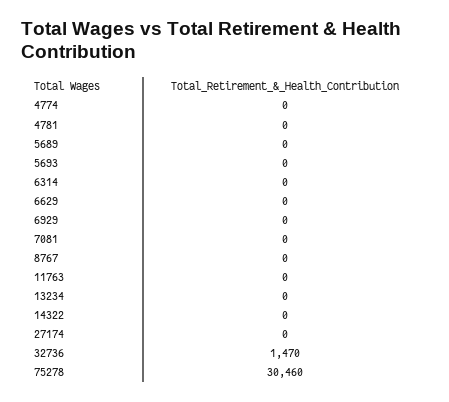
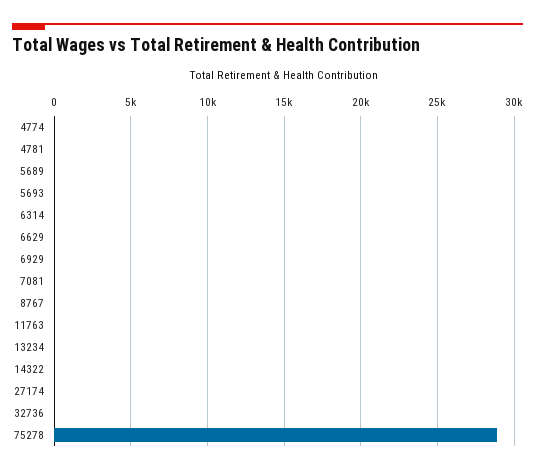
32736: 1470 -> 0
75278: 30460 -> 29000

